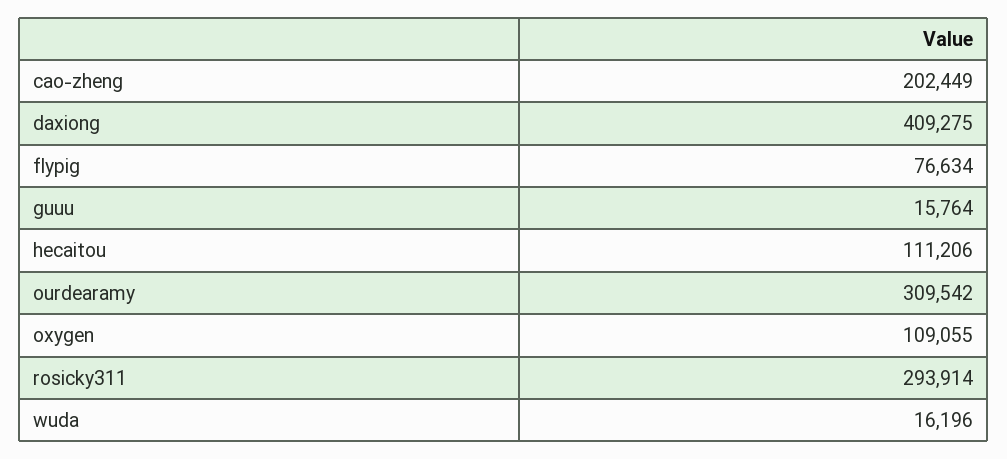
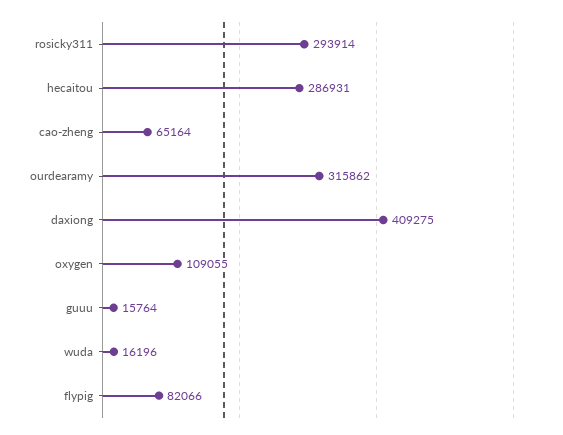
cao-zheng: 202449 -> 65164
flypig: 76634 -> 82066
hecaitou: 111206 -> 286931
ourdearamy: 309542 -> 315862

